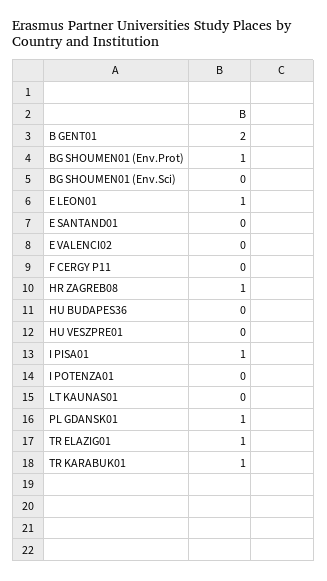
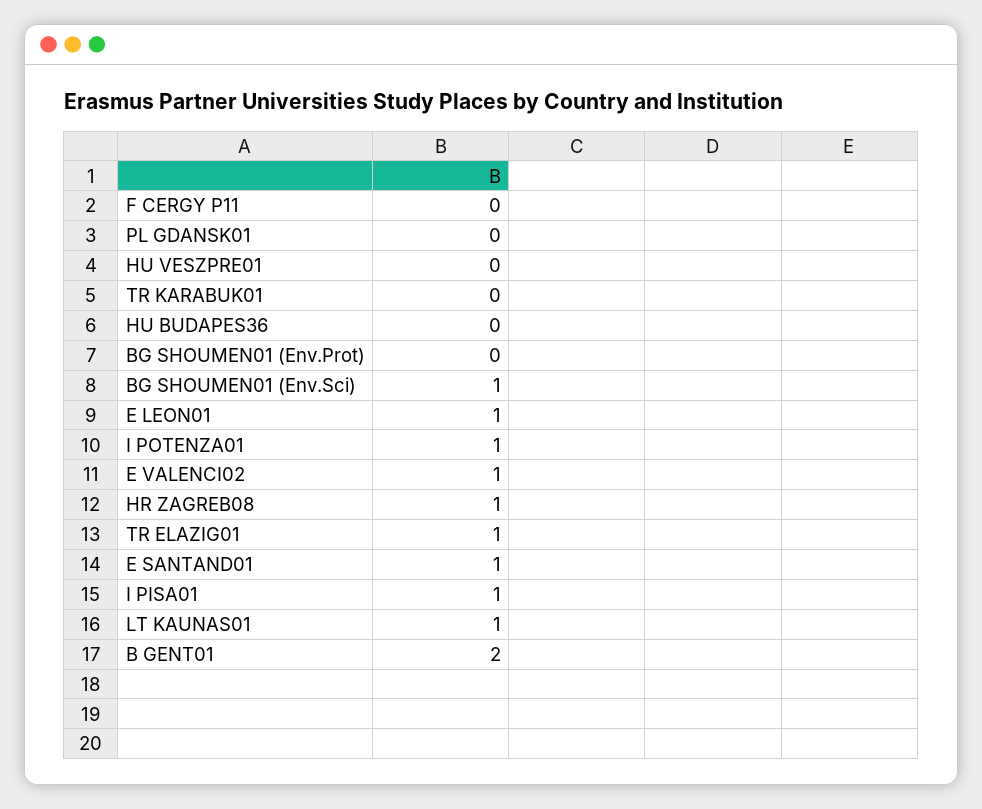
BG SHOUMEN01 (Env.Prot): 1 -> 0
BG SHOUMEN01 (Env.Sci): 0 -> 1
E SANTAND01: 0 -> 1
E VALENCI02: 0 -> 1
I POTENZA01: 0 -> 1
LT KAUNAS01: 0 -> 1
PL GDANSK01: 1 -> 0
TR KARABUK01: 1 -> 0

